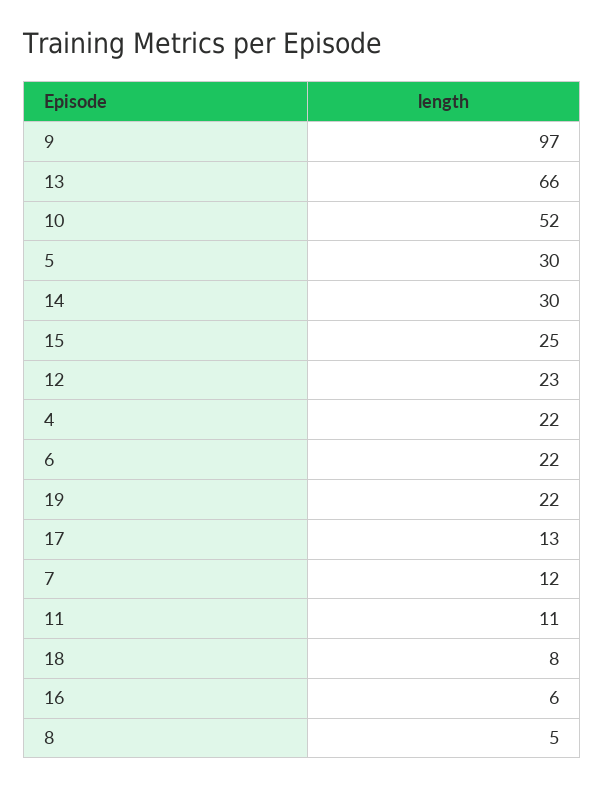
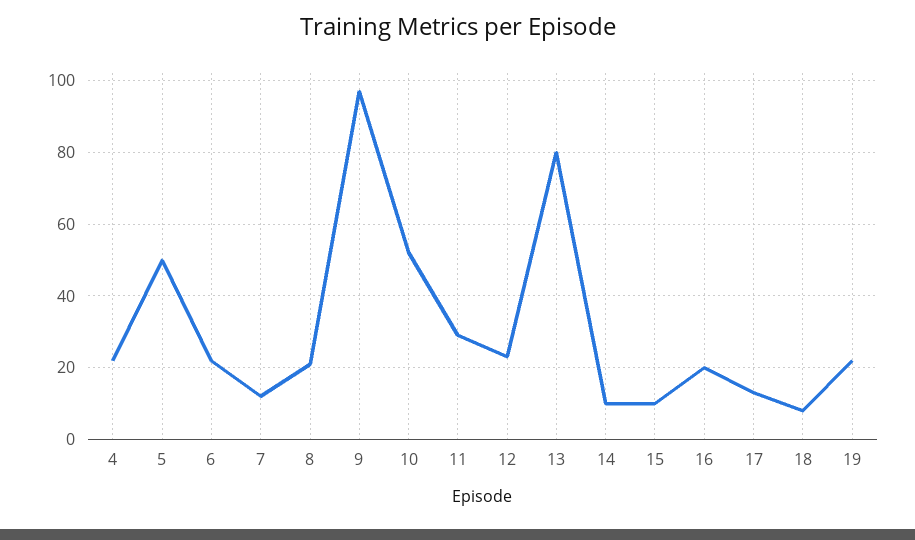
13: 66 -> 80
5: 30 -> 50
14: 30 -> 10
15: 25 -> 10
11: 11 -> 30
16: 6 -> 20
8: 5 -> 20

